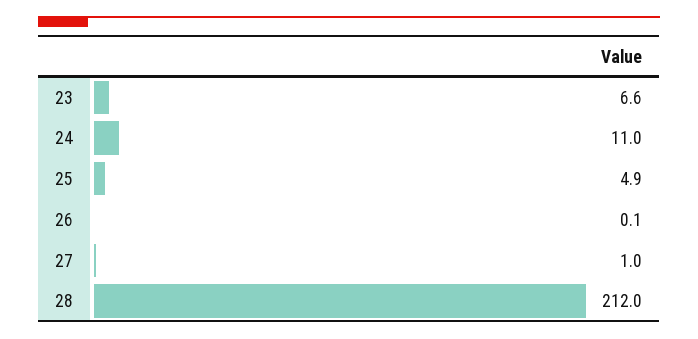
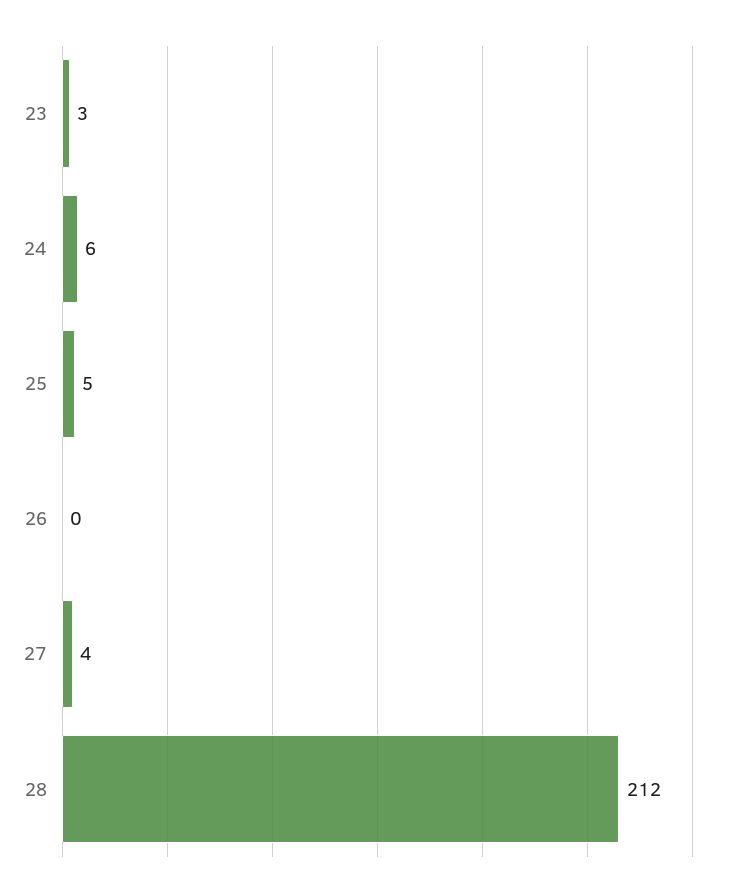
23: 6.6 -> 3
24: 11 -> 6
27: 1 -> 4

